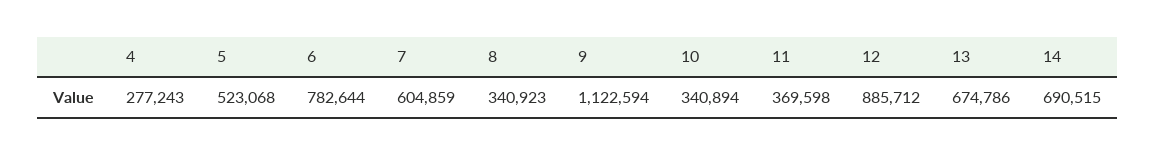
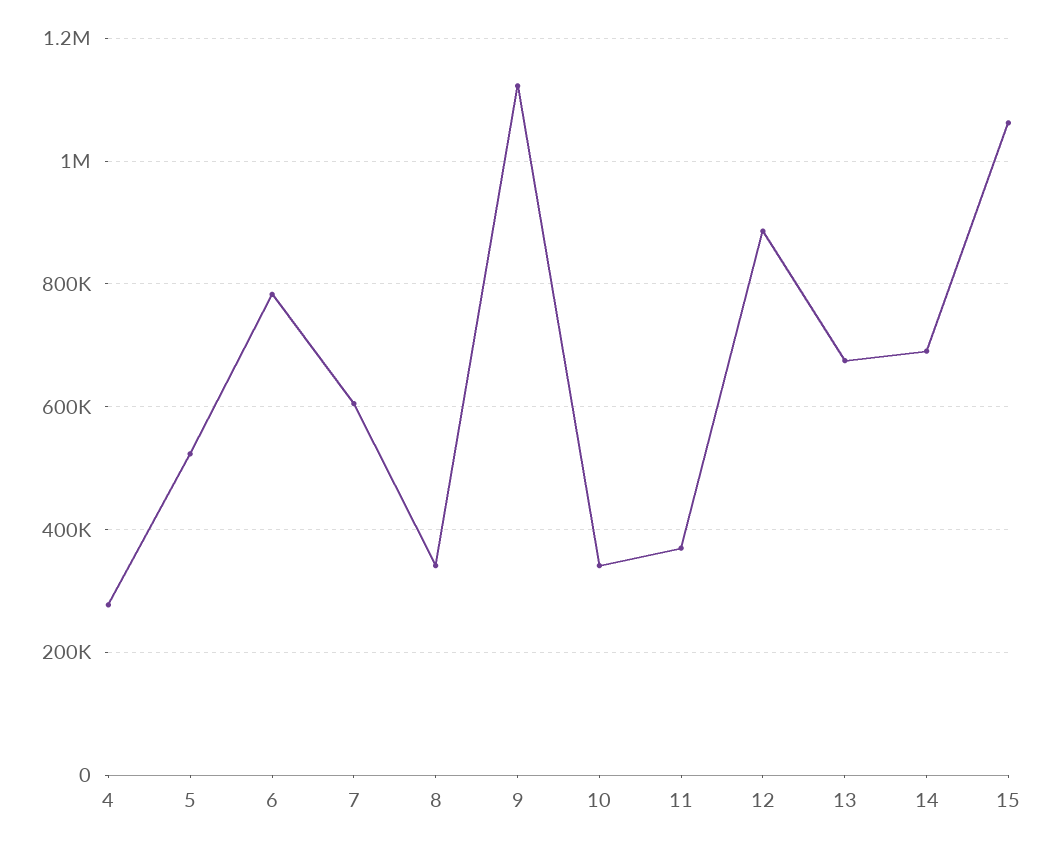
15: none -> 1060000

